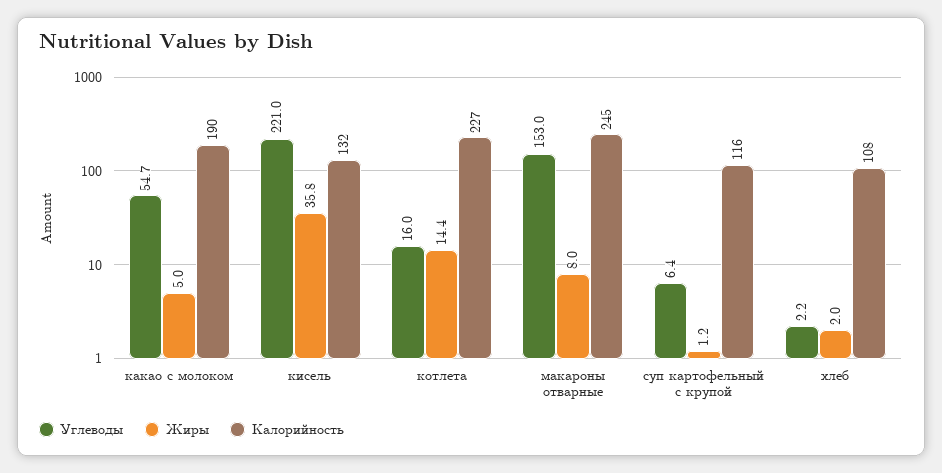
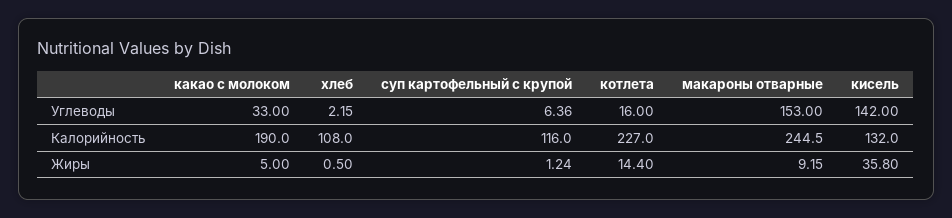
Углеводы, какао с молоком: 54.7 -> 33
Углеводы, кисель: 221 -> 142
Жиры, макароны отварные: 8 -> 9.15
Жиры, хлеб: 2 -> 0.5

